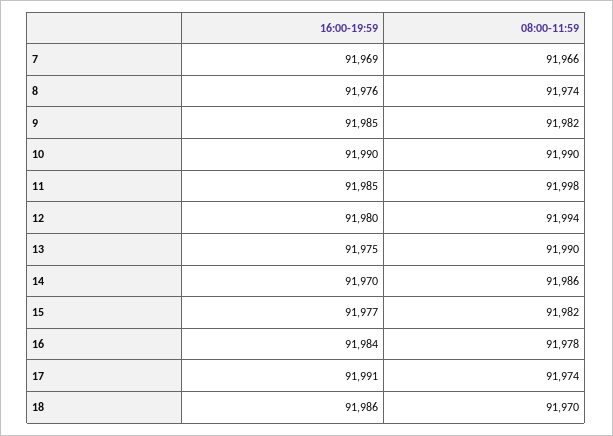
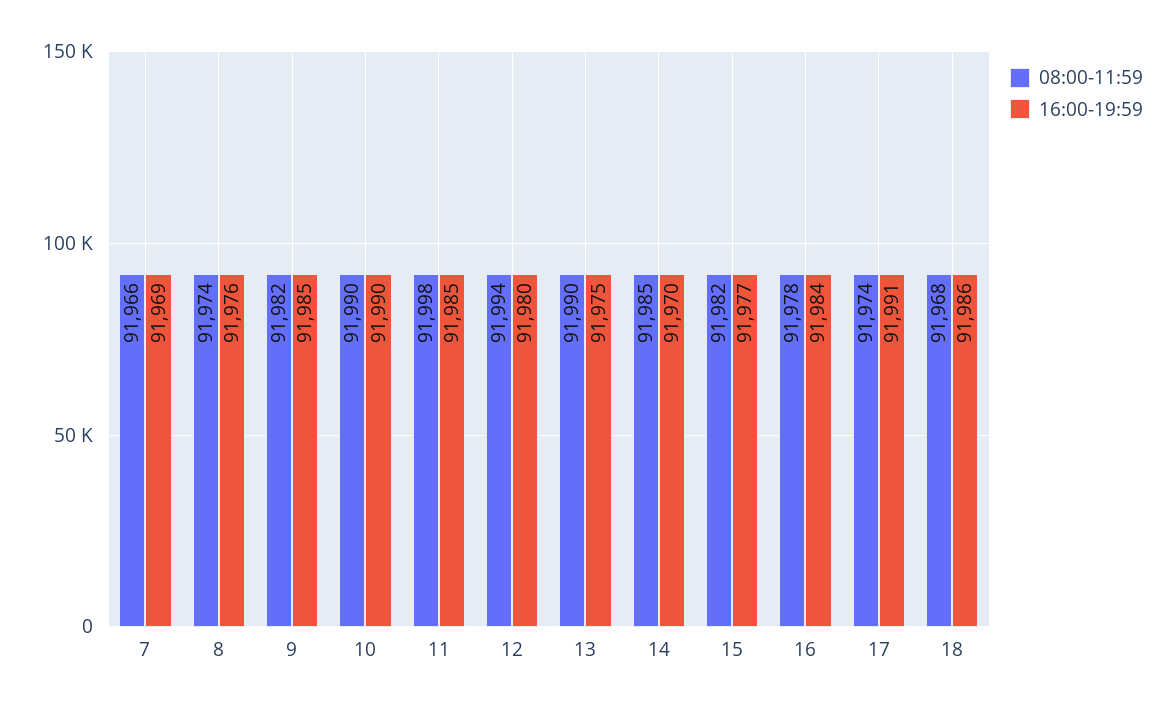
08:00-11:59, 14: 91986 -> 91985
08:00-11:59, 18: 91970 -> 91968

